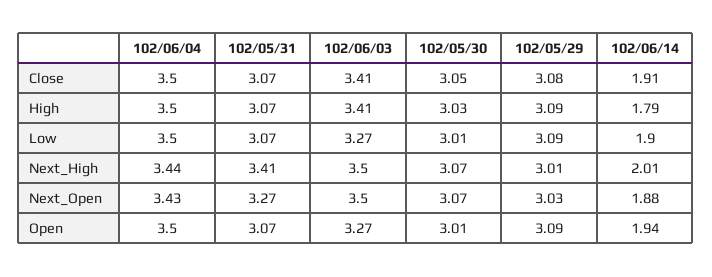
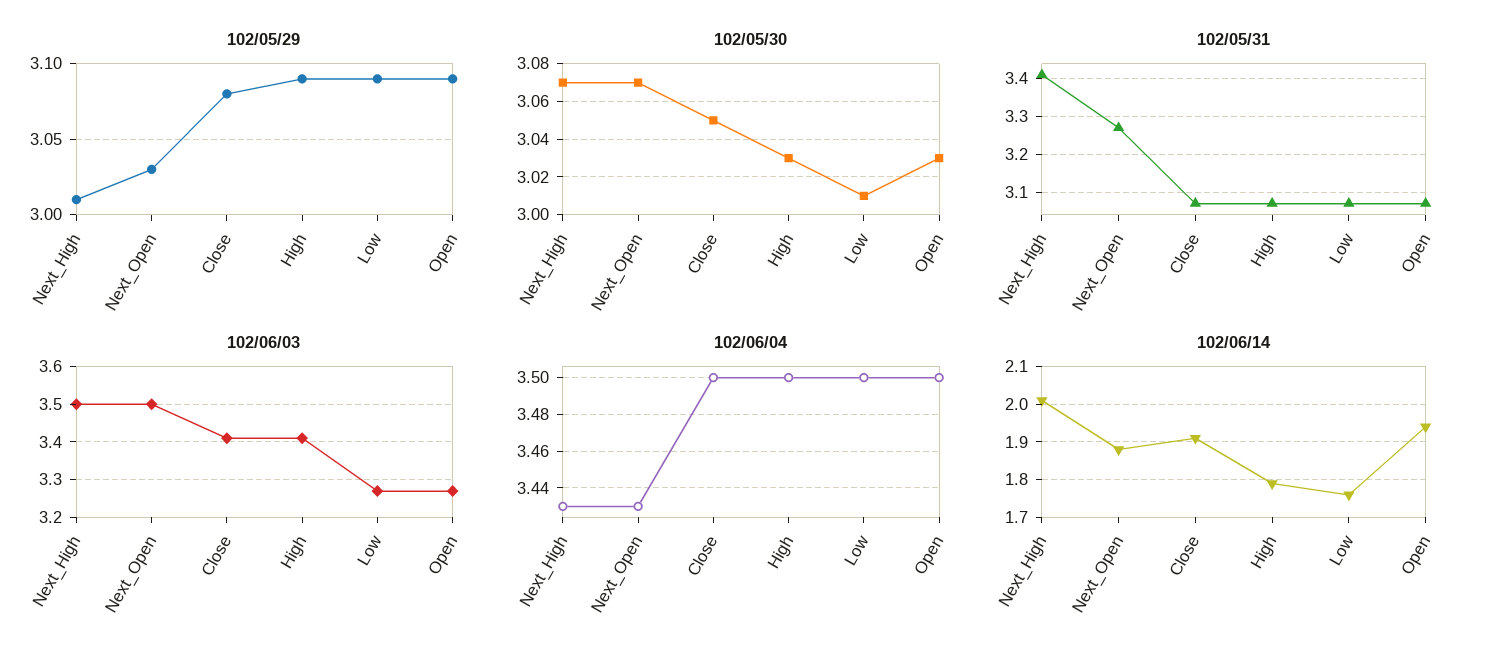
102/06/14, Low: 1.9 -> 1.75
102/06/04, Next_High: 3.44 -> 3.43
102/05/30, Open: 3.01 -> 3.03

